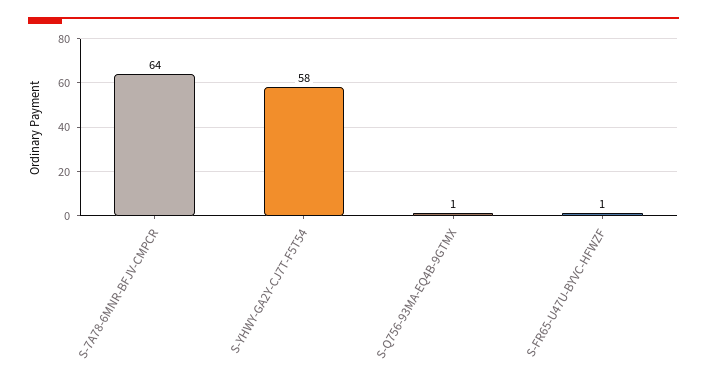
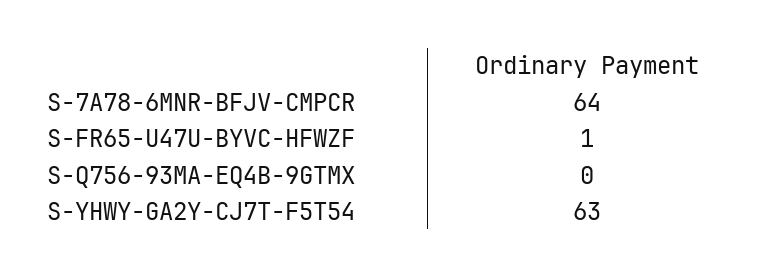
S-YHWY-GA2Y-CJ7T-F5T54: 58 -> 63
S-Q756-93MA-EQ4B-9GTMX: 1 -> 0

